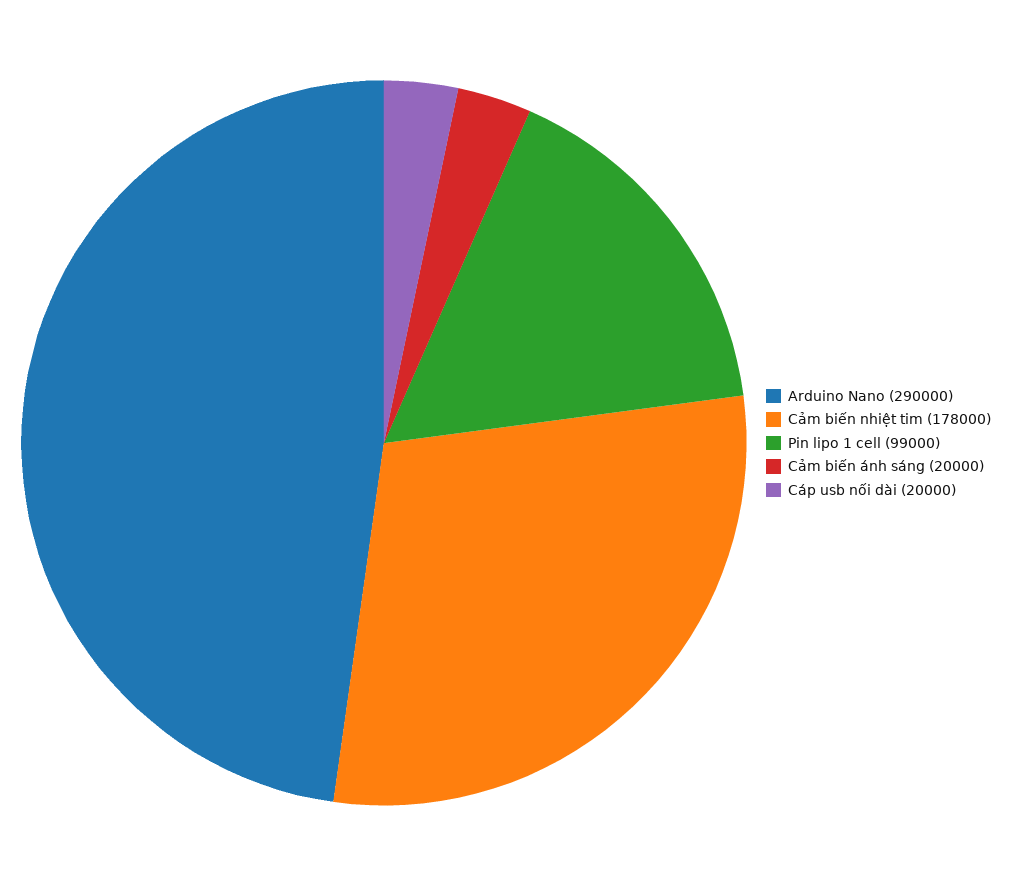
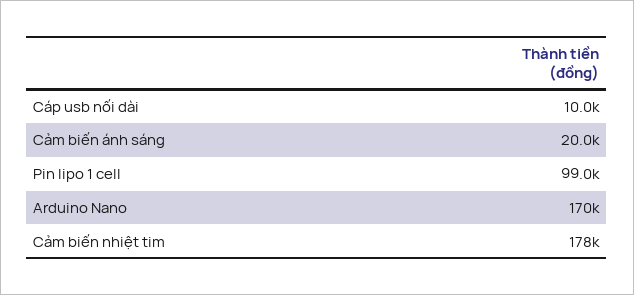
Arduino Nano: 290000 -> 170000
Cáp usb nối dài: 20000 -> 10000

